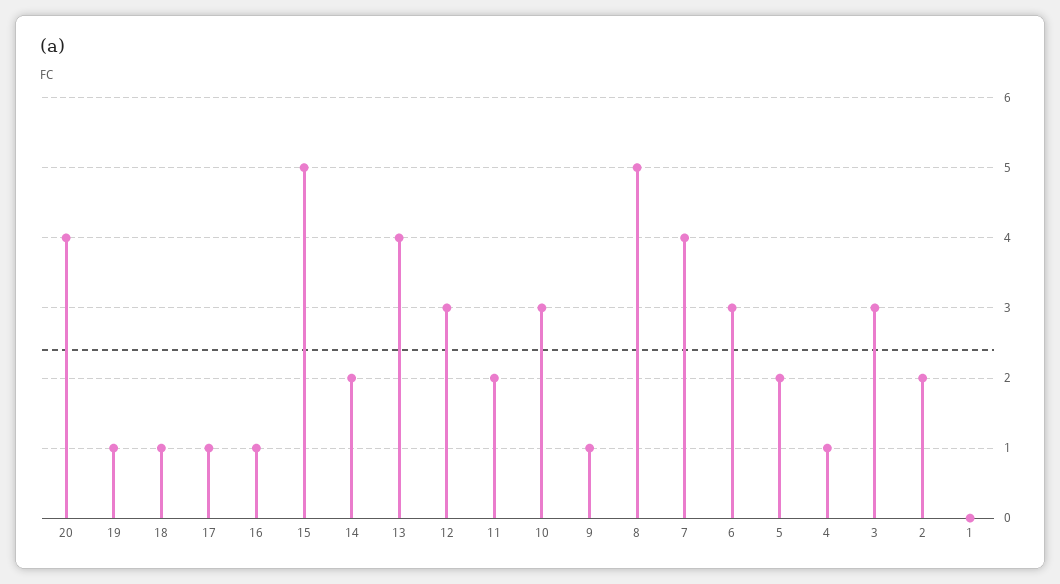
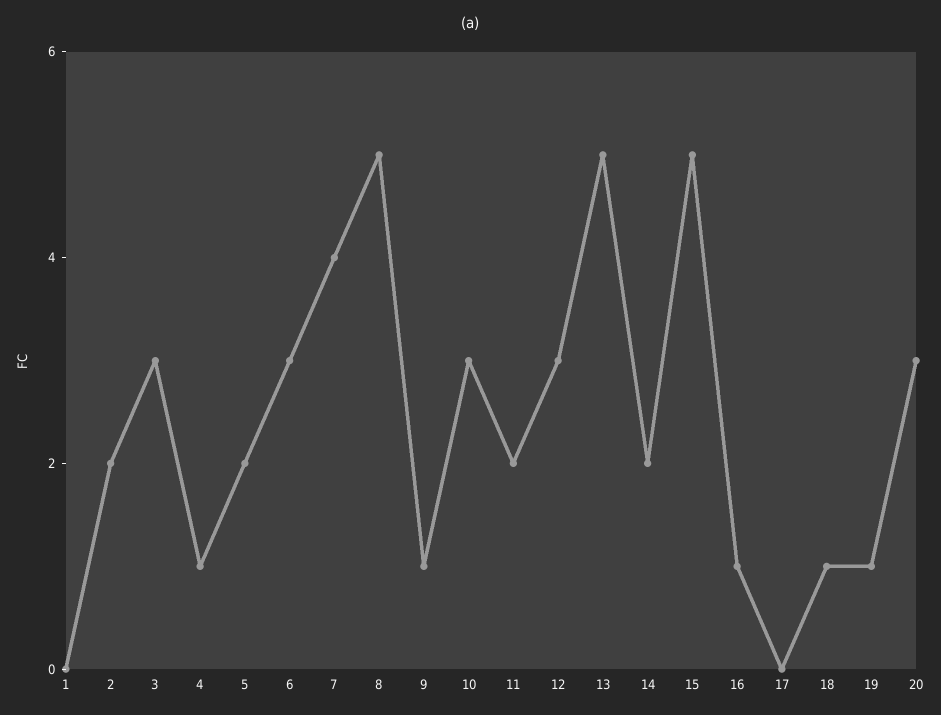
20: 4 -> 3
17: 1 -> 0
13: 4 -> 5

